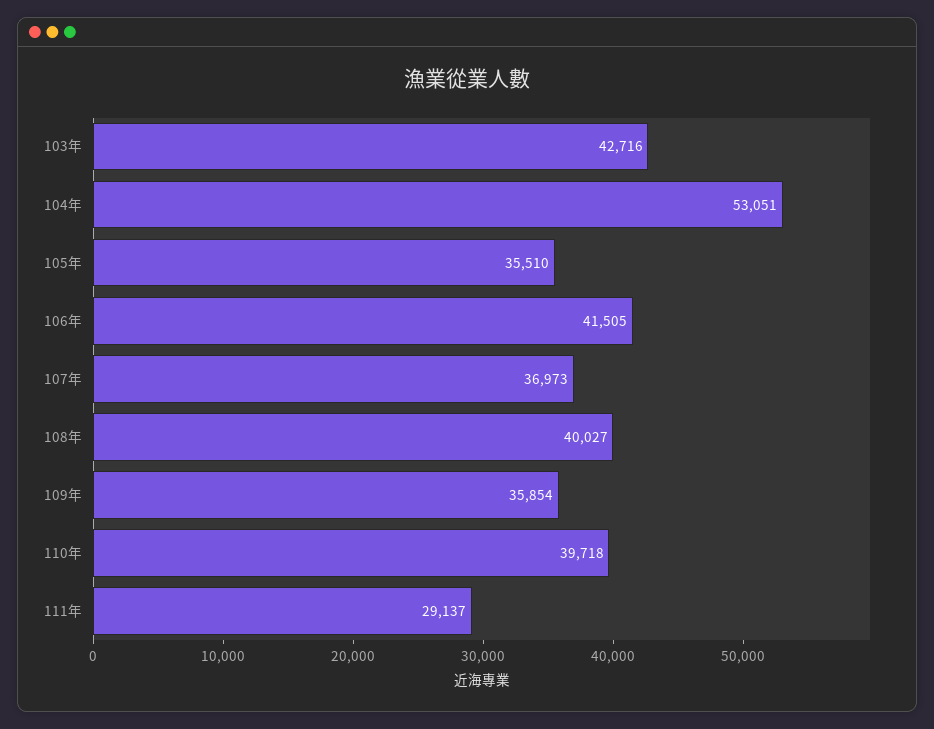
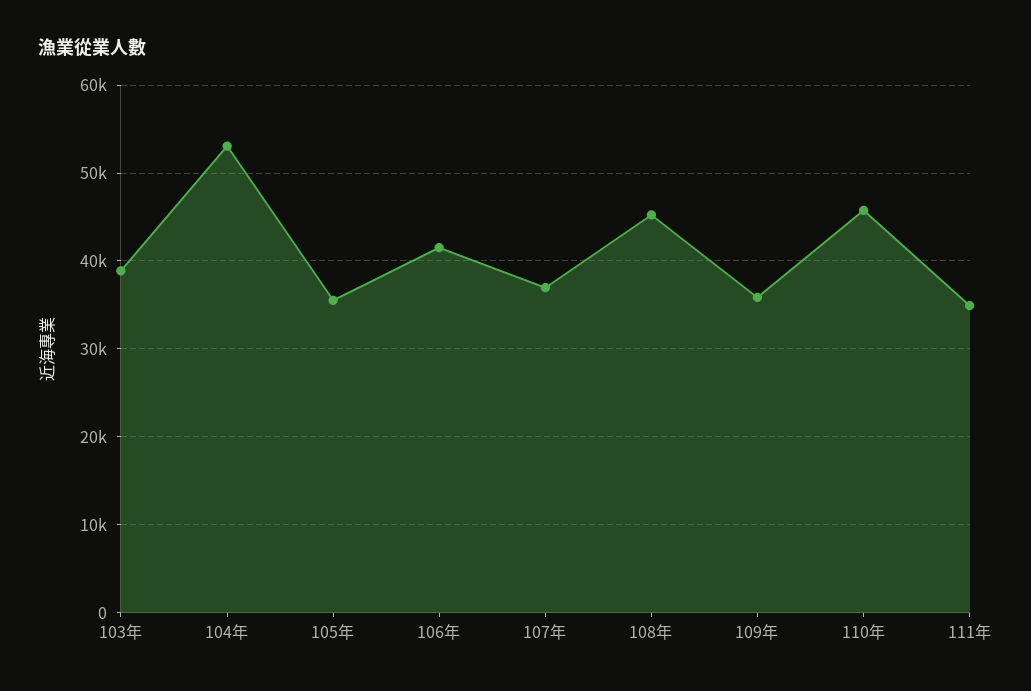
103年: 42716 -> 39000
108年: 40027 -> 45000
110年: 39718 -> 46000
111年: 29137 -> 35000

